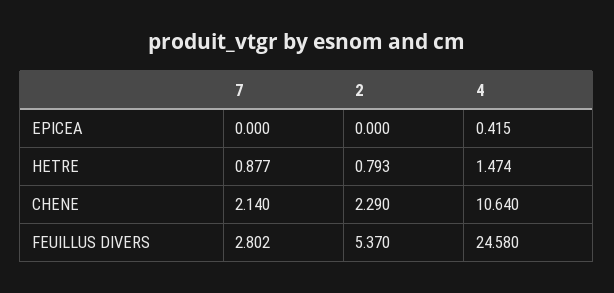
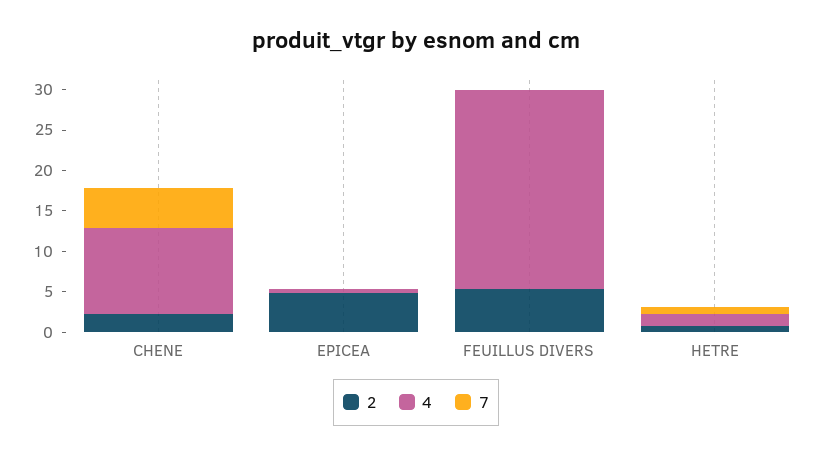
2, EPICEA: 0 -> 5
7, CHENE: 2.14 -> 5
7, FEUILLUS DIVERS: 2.802 -> 0

